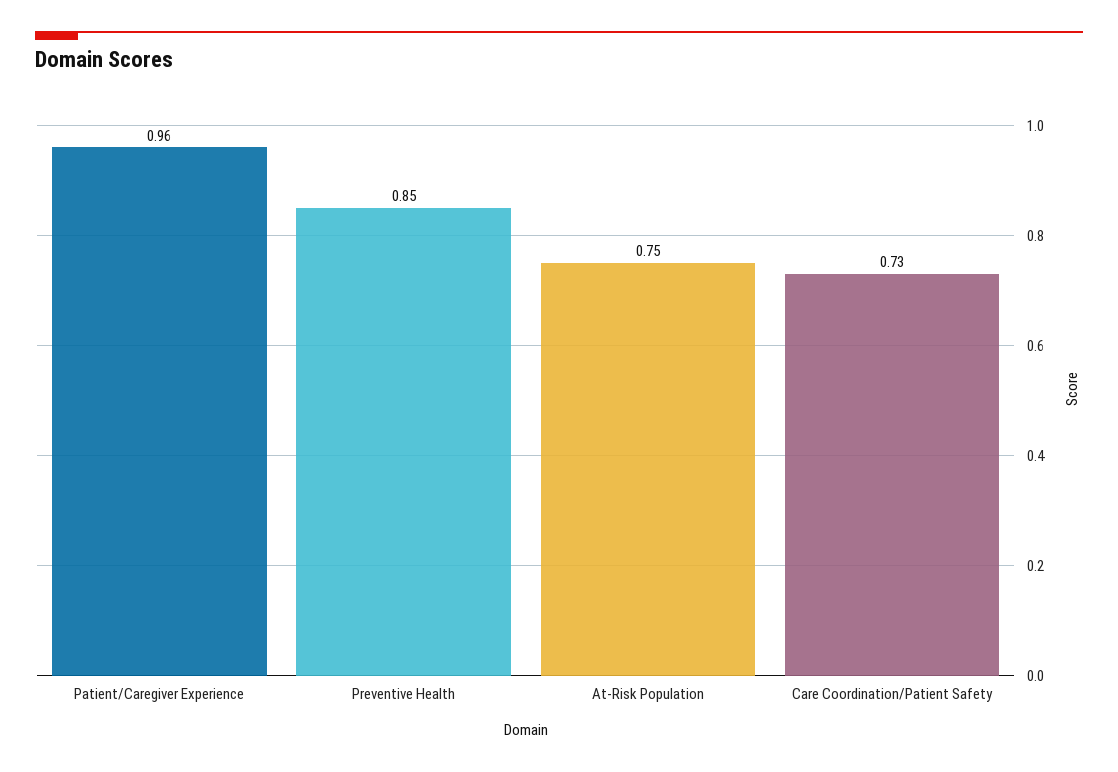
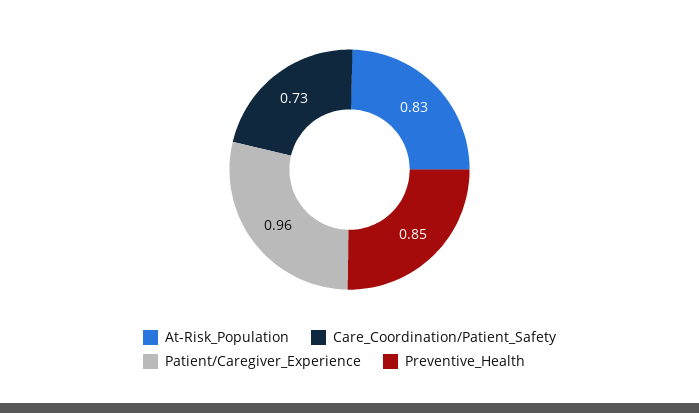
At-Risk Population: 0.75 -> 0.83

